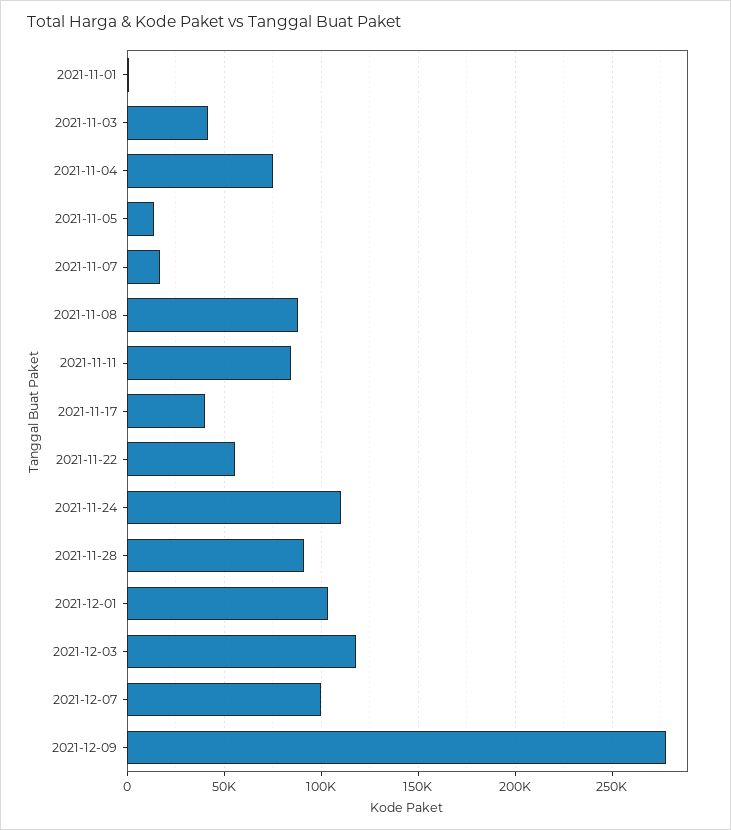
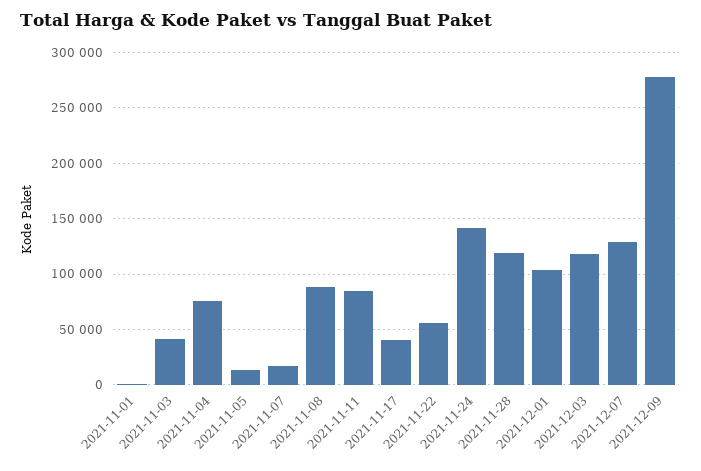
2021-11-24: 110000 -> 140000
2021-11-28: 90000 -> 120000
2021-12-07: 100000 -> 130000

